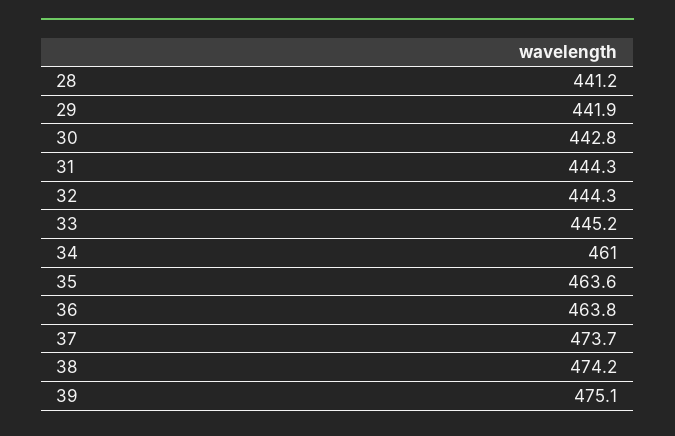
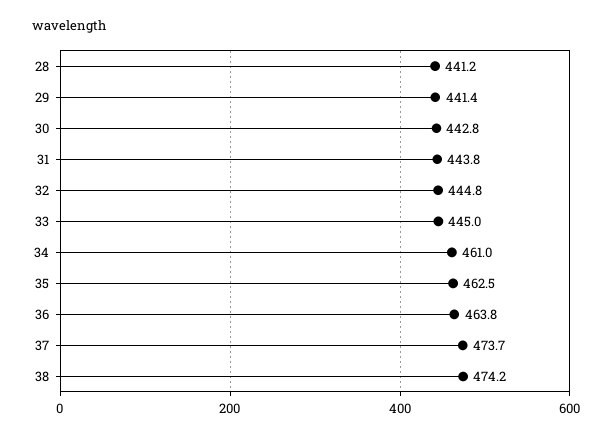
29: 441.9 -> 441.4
31: 444.3 -> 443.8
32: 444.3 -> 444.8
33: 445.2 -> 445
35: 463.6 -> 462.5
39: 475.1 -> none

